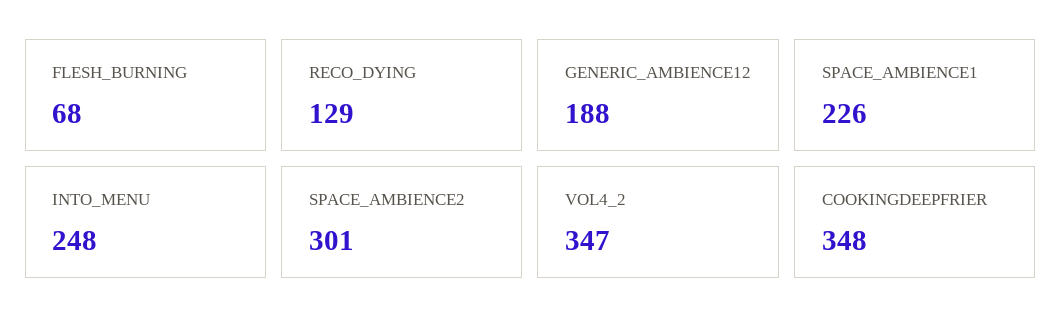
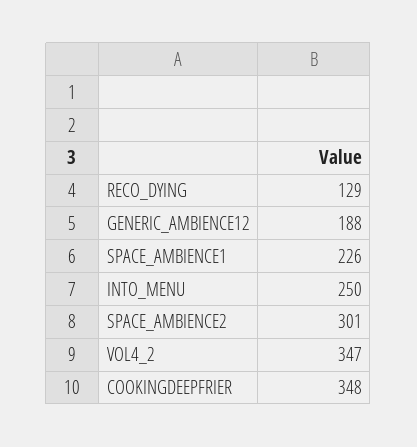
FLESH_BURNING: 68 -> none
INTO_MENU: 248 -> 250

